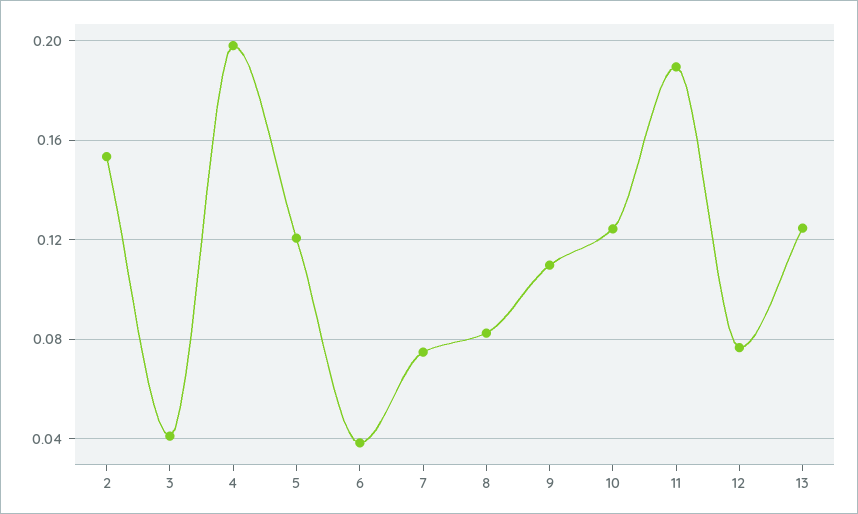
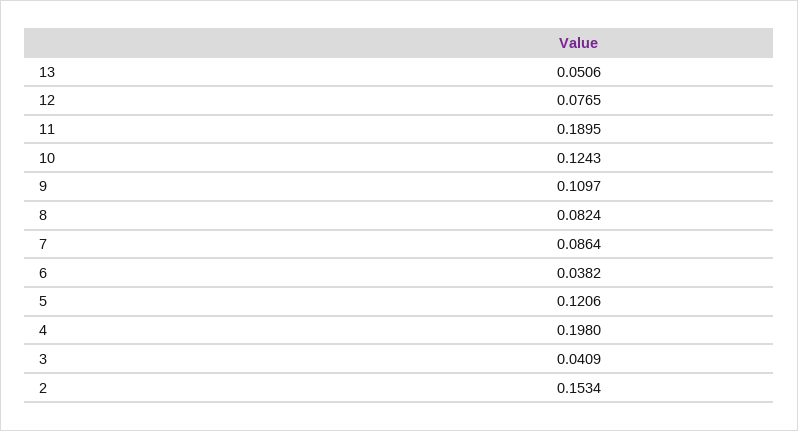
7: 0.075 -> 0.0864
13: 0.125 -> 0.0506

